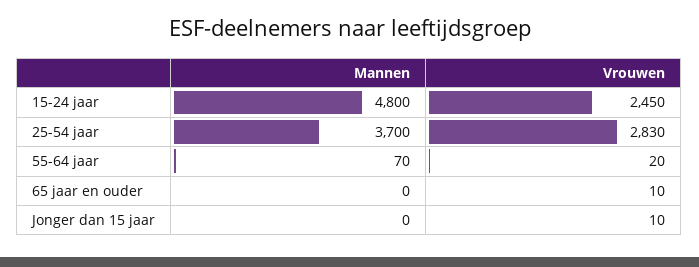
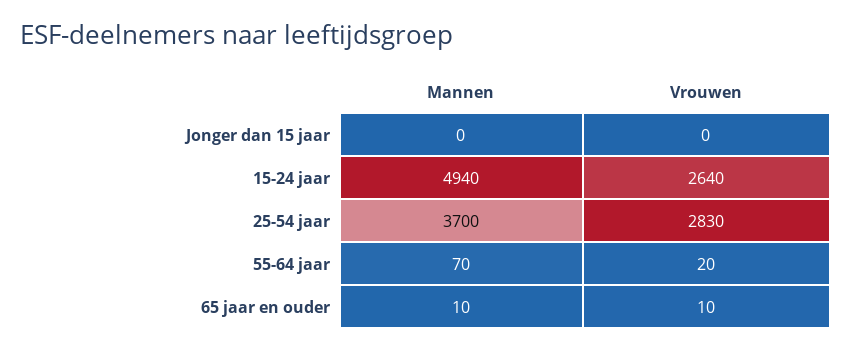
Mannen, 15-24 jaar: 4800 -> 4940
Vrouwen, 15-24 jaar: 2450 -> 2640
Mannen, 65 jaar en ouder: 0 -> 10
Vrouwen, Jonger dan 15 jaar: 10 -> 0

